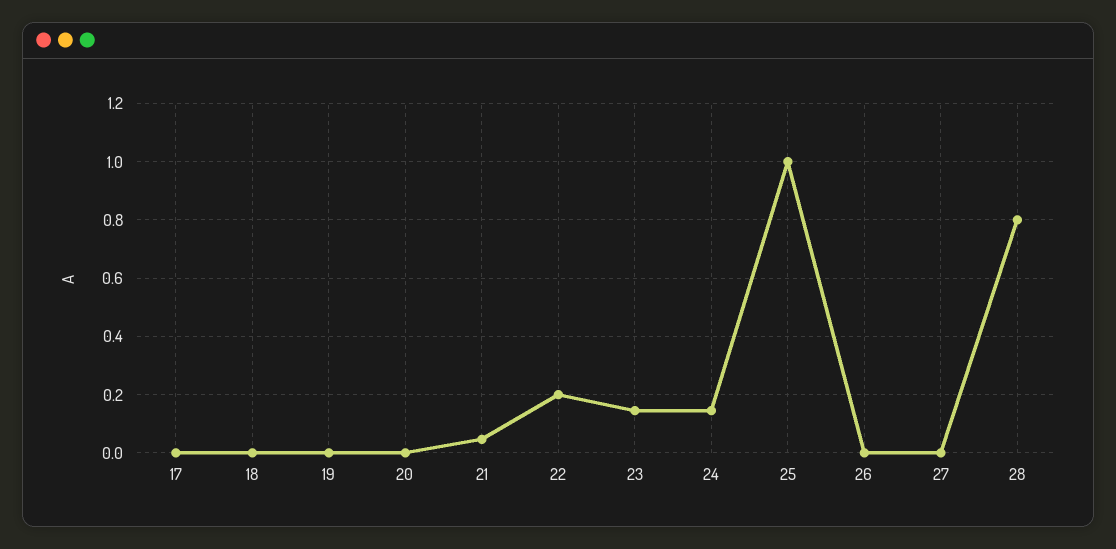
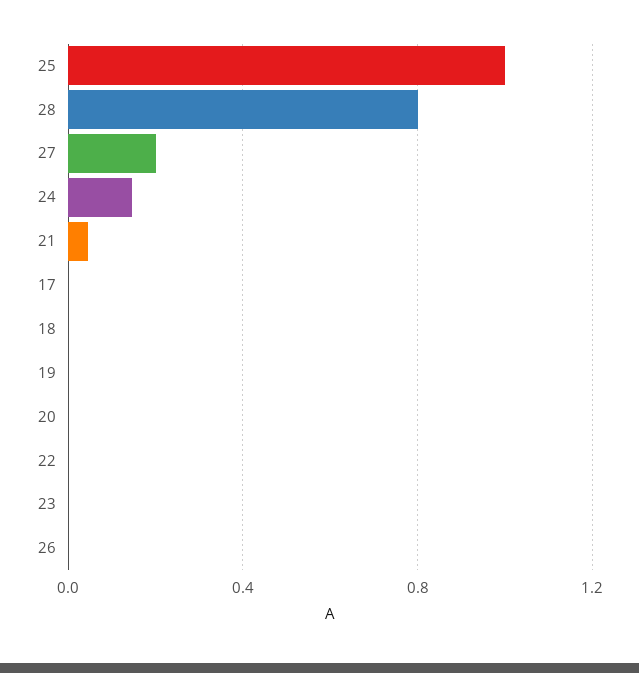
22: 0.2 -> 0
23: 0.15 -> 0
27: 0 -> 0.2

